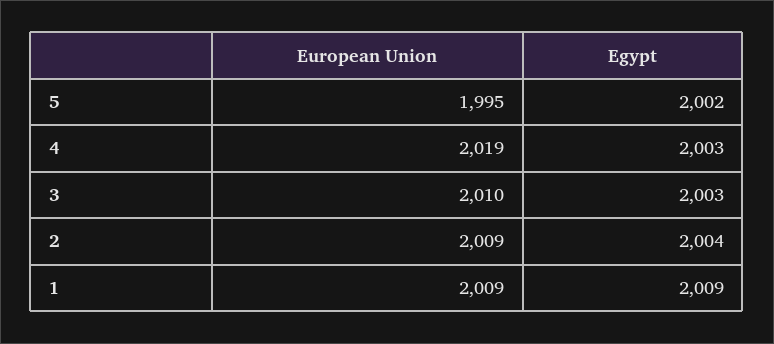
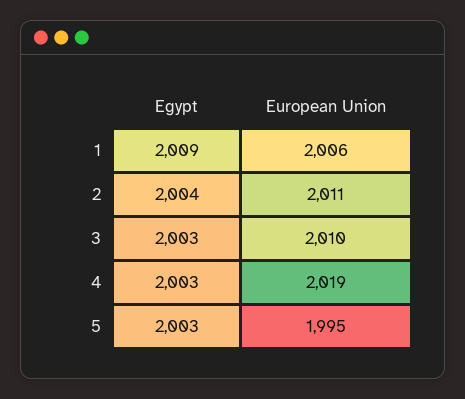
Egypt, 5: 2002 -> 2003
European Union, 2: 2009 -> 2011
European Union, 1: 2009 -> 2006

